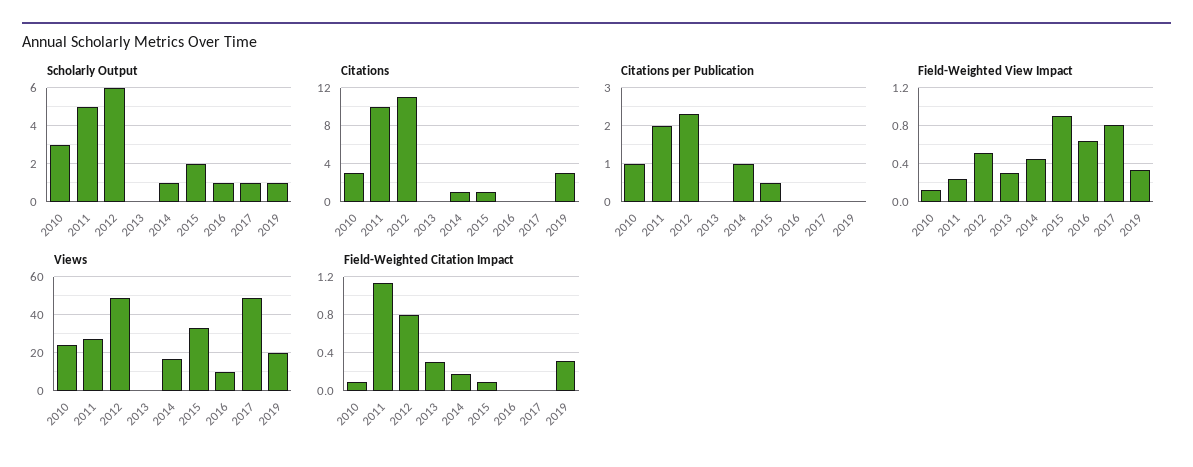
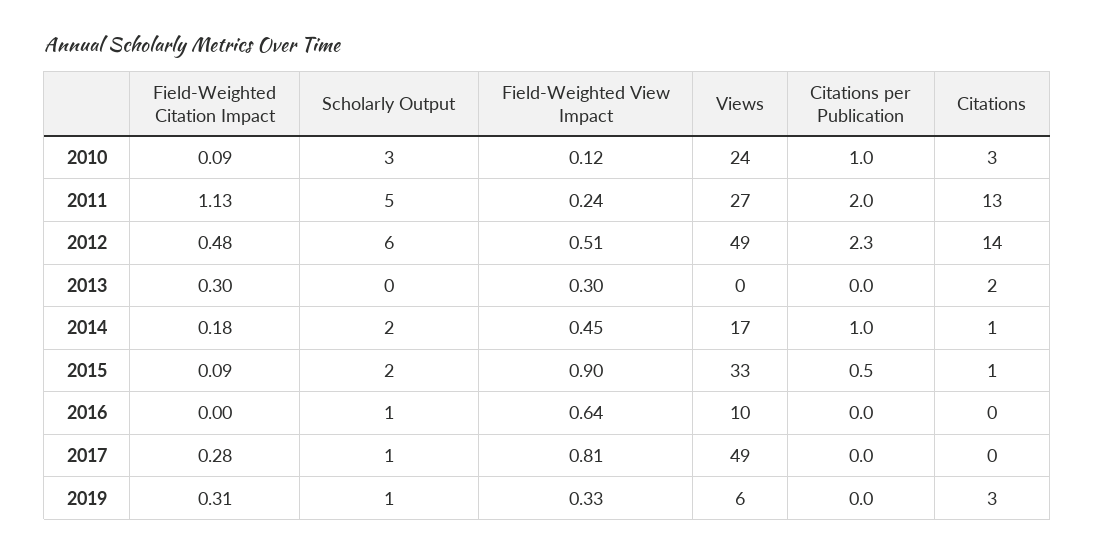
Scholarly Output, 2014: 1 -> 2
Citations, 2011: 10 -> 13
Citations, 2012: 11 -> 14
Citations, 2013: 0 -> 2
Views, 2019: 20 -> 6
Field-Weighted Citation Impact, 2012: 0.8 -> 0.48
Field-Weighted Citation Impact, 2017: 0 -> 0.28

